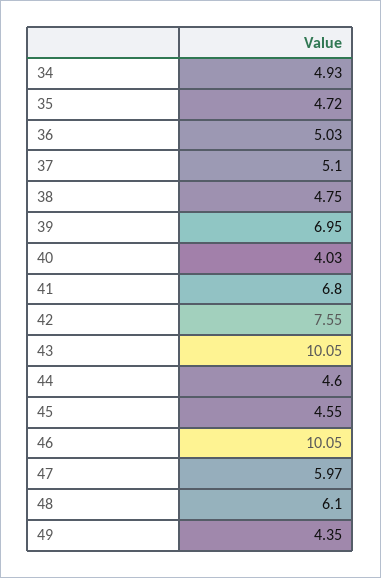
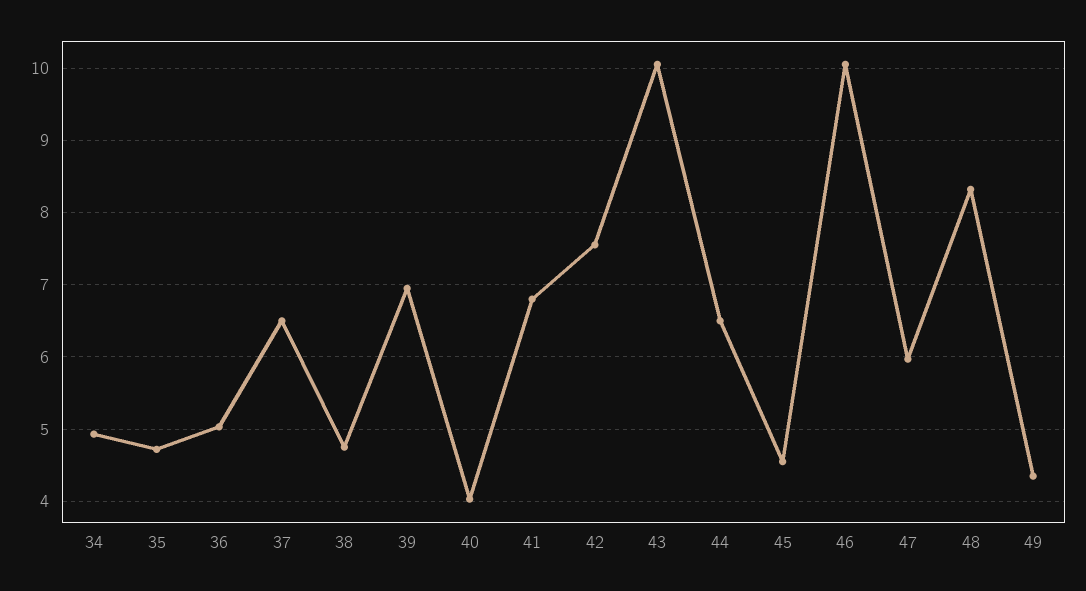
37: 5.1 -> 6.5
44: 4.6 -> 6.5
48: 6.1 -> 8.3

